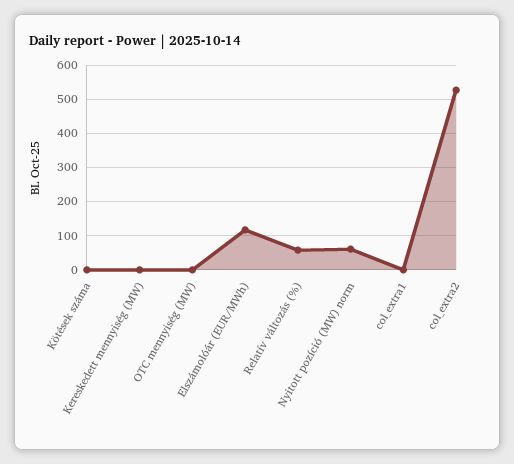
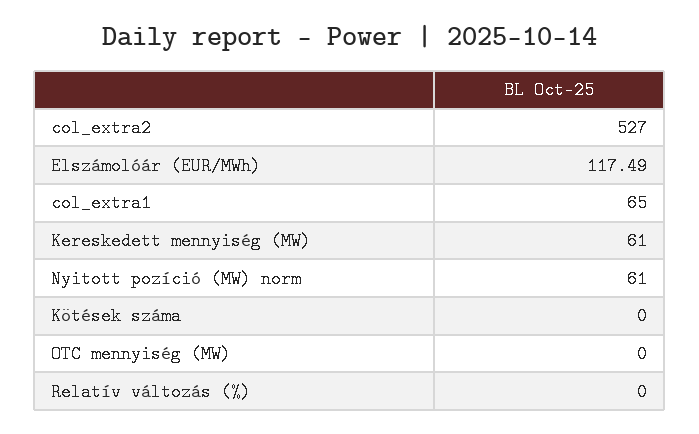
Kereskedett mennyiség (MW): 0 -> 61
Relatív változás (%): 60 -> 0
col_extra1: 0 -> 65

